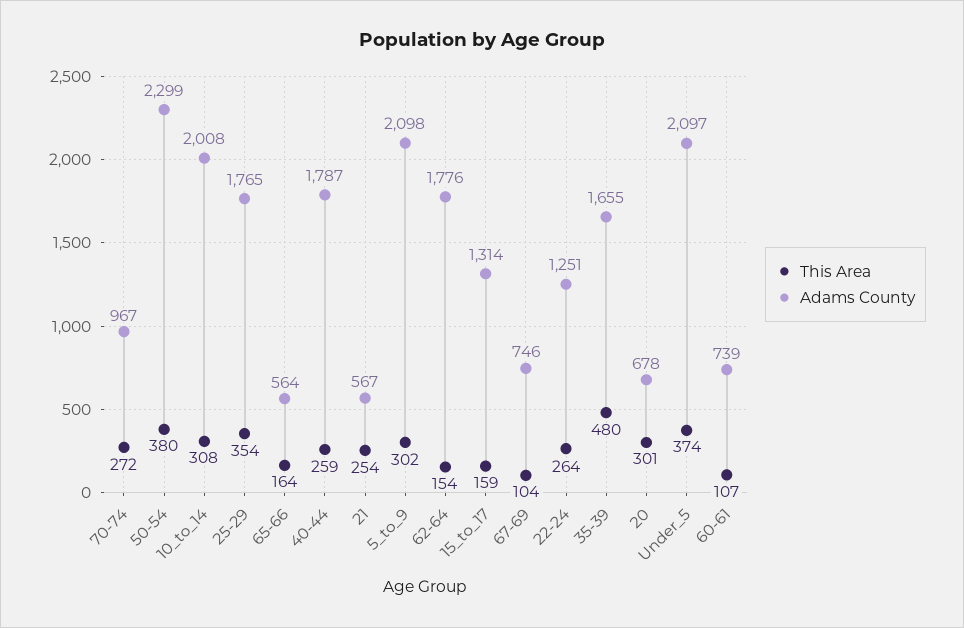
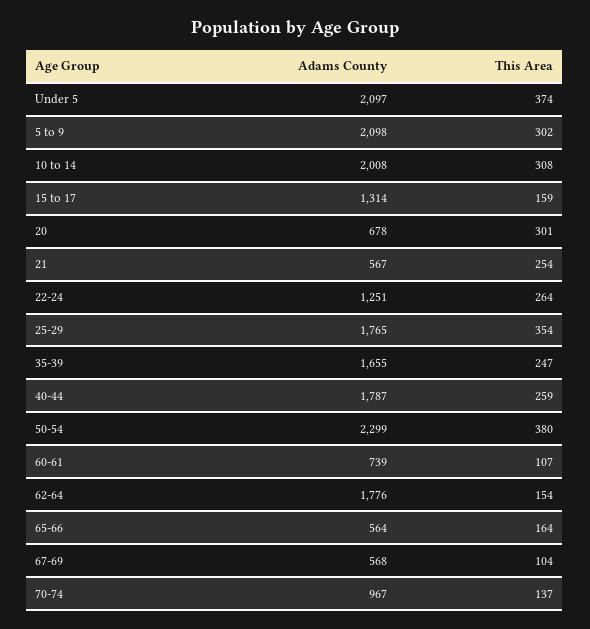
This Area, 70-74: 272 -> 137
Adams County, 67-69: 746 -> 568
This Area, 35-39: 480 -> 247

